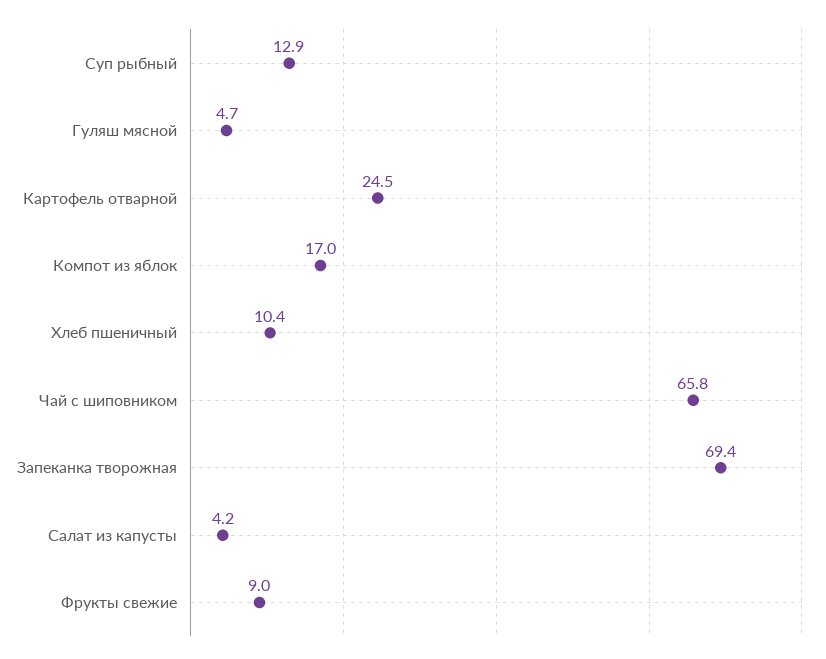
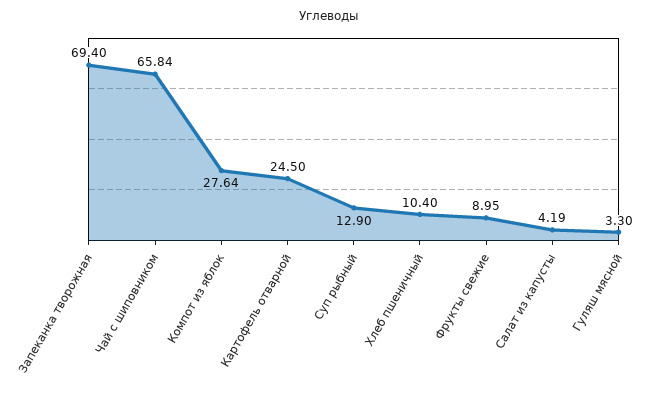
Гуляш мясной: 4.7 -> 3.3
Компот из яблок: 17 -> 27.64

